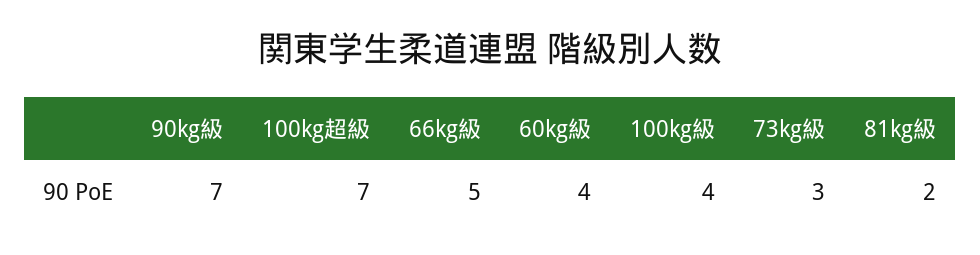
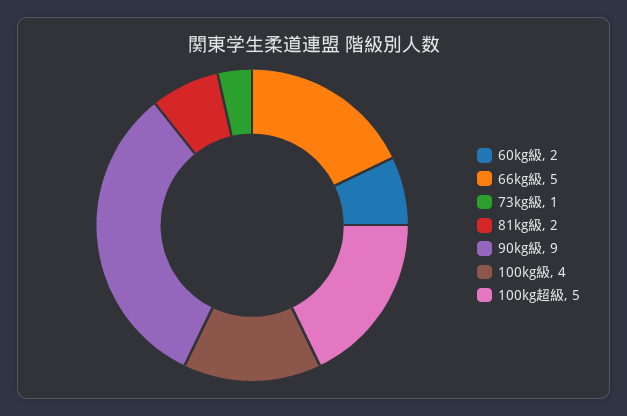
90kg級: 7 -> 9
100kg超級: 7 -> 5
60kg級: 4 -> 2
73kg級: 3 -> 1

